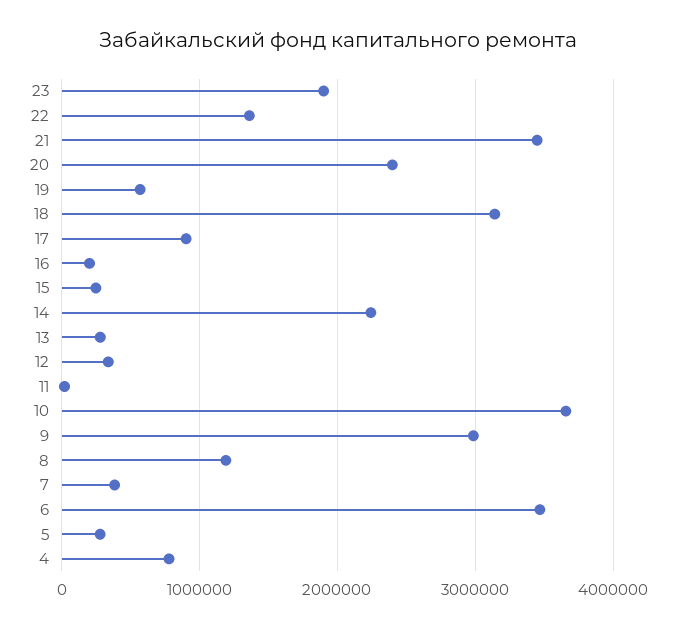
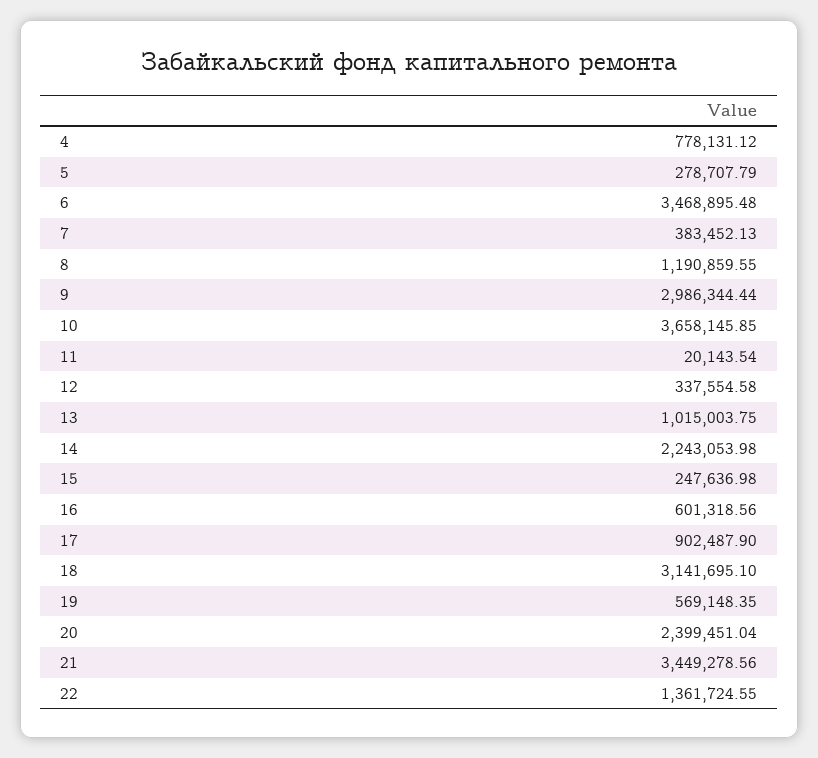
23: 1900000 -> none
16: 200000 -> 601318.56
13: 300000 -> 1015003.75

